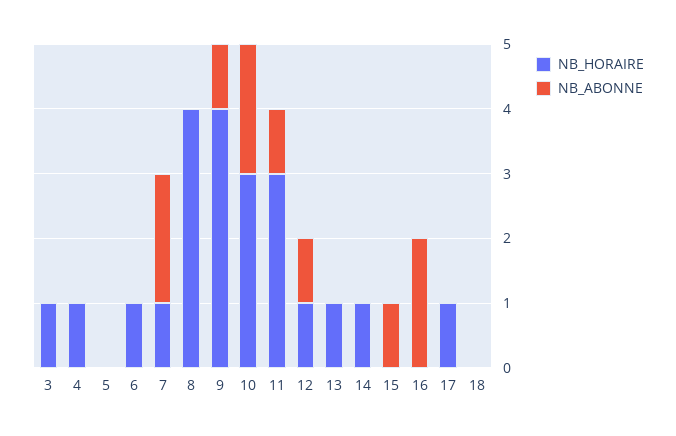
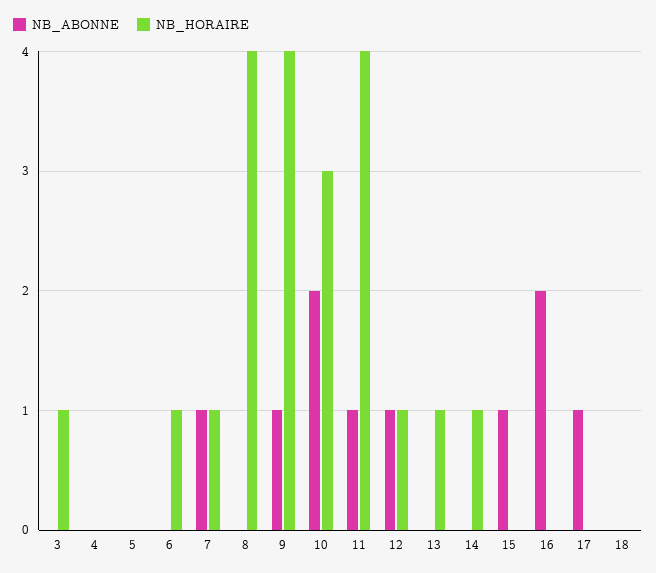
NB_HORAIRE, 4: 1 -> 0
NB_ABONNE, 7: 2 -> 1
NB_HORAIRE, 11: 3 -> 4
NB_HORAIRE, 17: 1 -> 0
NB_ABONNE, 17: 0 -> 1

